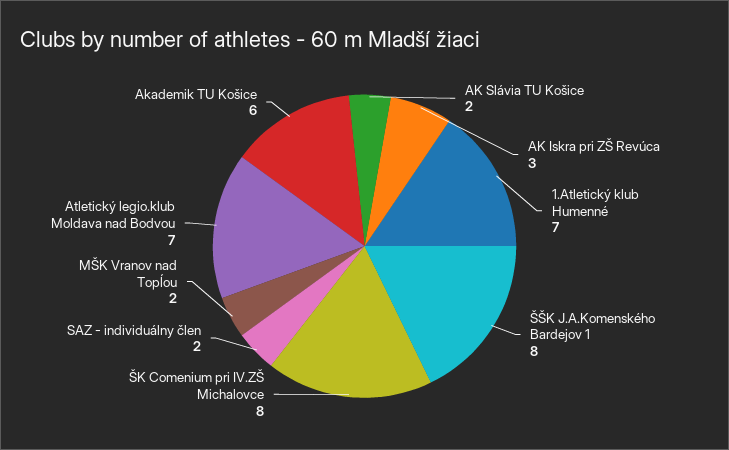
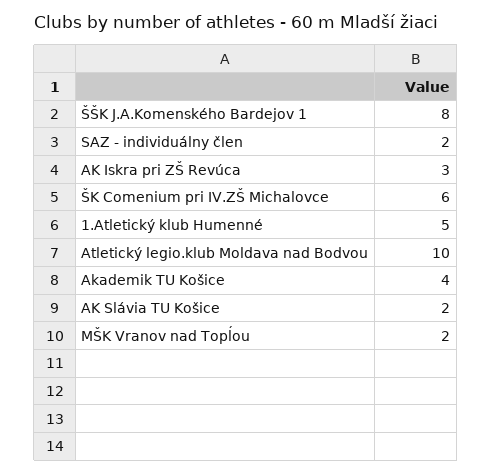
1.Atletický klub Humenné: 7 -> 5
ŠK Comenium pri IV.ZŠ Michalovce: 8 -> 6
Atletický legio.klub Moldava nad Bodvou: 7 -> 10
Akademik TU Košice: 6 -> 4

